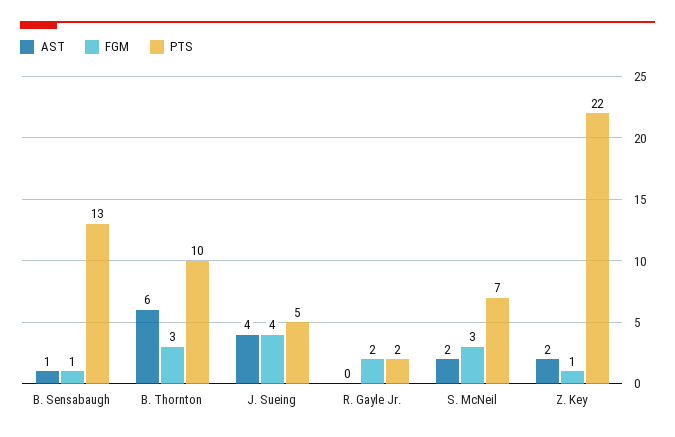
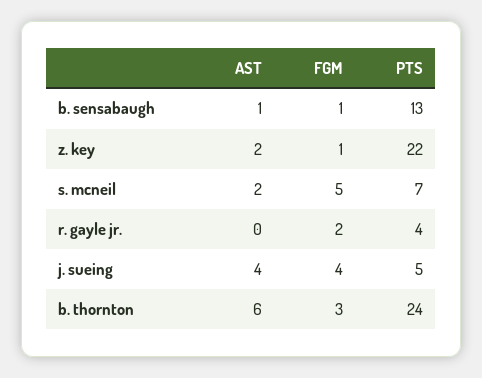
PTS, B. Thornton: 10 -> 24
PTS, R. Gayle Jr.: 2 -> 4
FGM, S. McNeil: 3 -> 5

